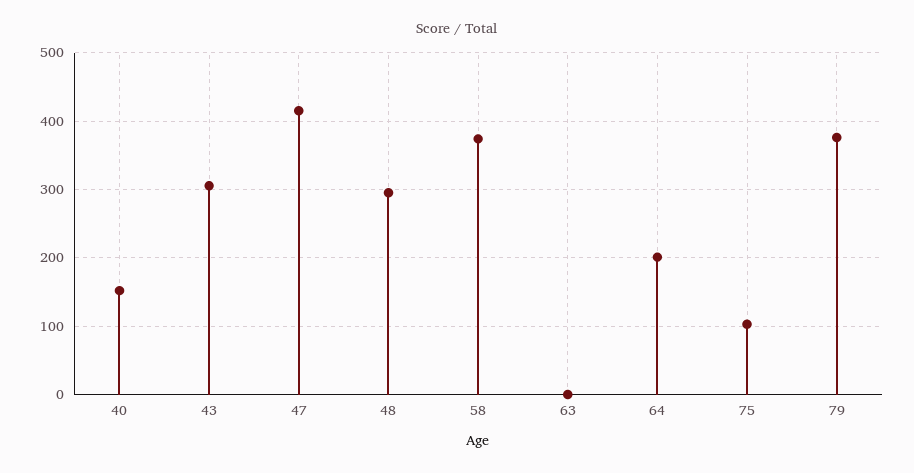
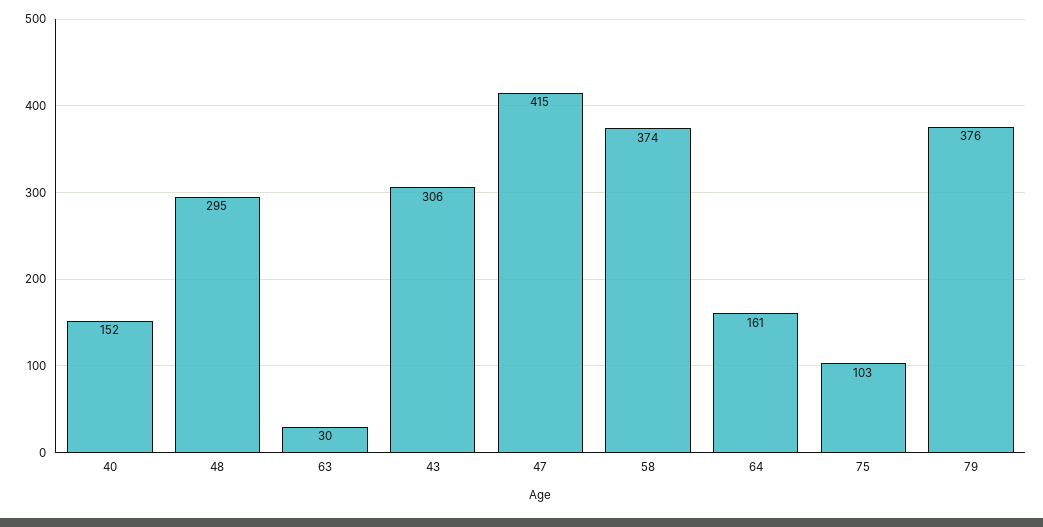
63: 0 -> 30
64: 200 -> 161

